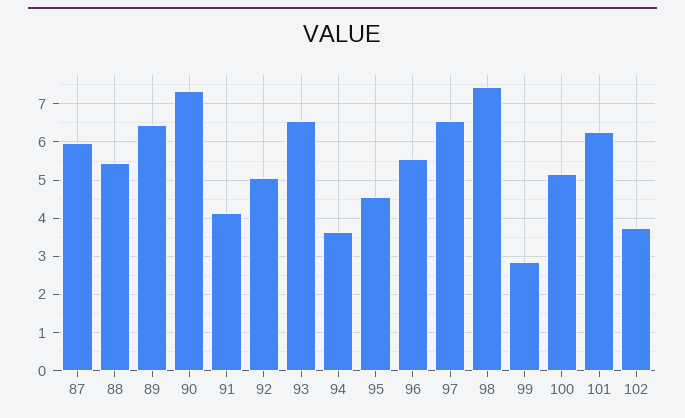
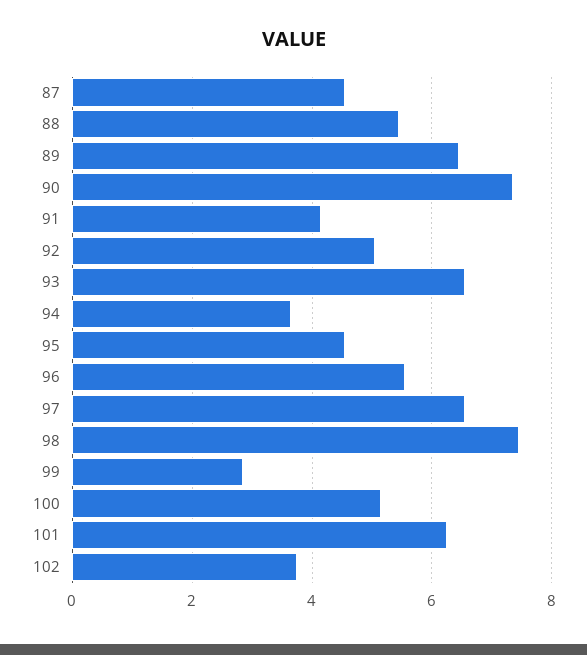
87: 6 -> 4.6

